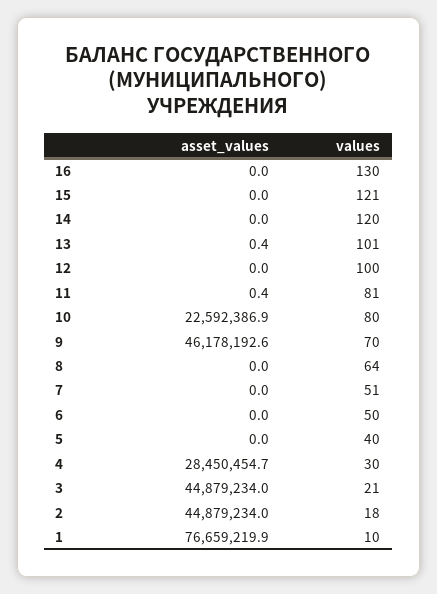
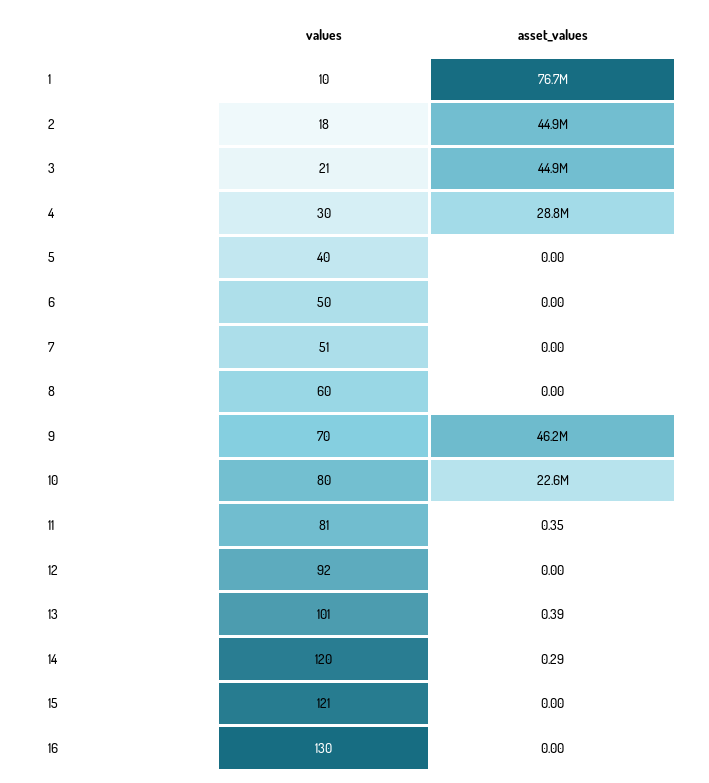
asset_values, 14: 0 -> 0.29
values, 12: 100 -> 92
values, 8: 64 -> 60
asset_values, 4: 28450454.7 -> 28800000

